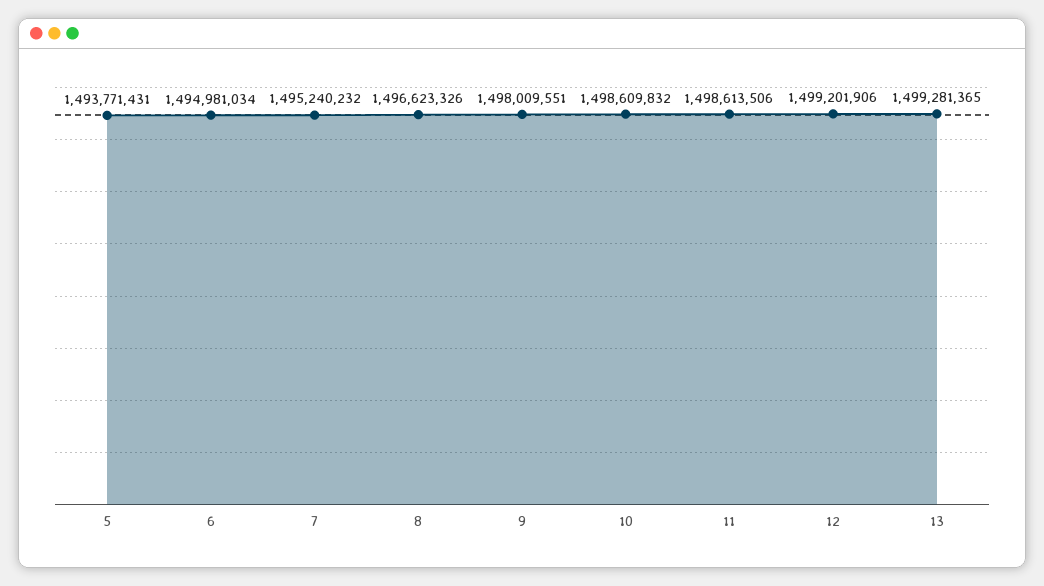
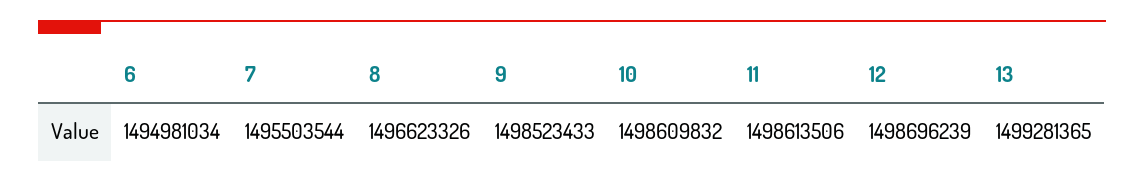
5: 1493771431 -> none
7: 1495240232 -> 1495503544
9: 1498009551 -> 1498523433
12: 1499201906 -> 1498696239

